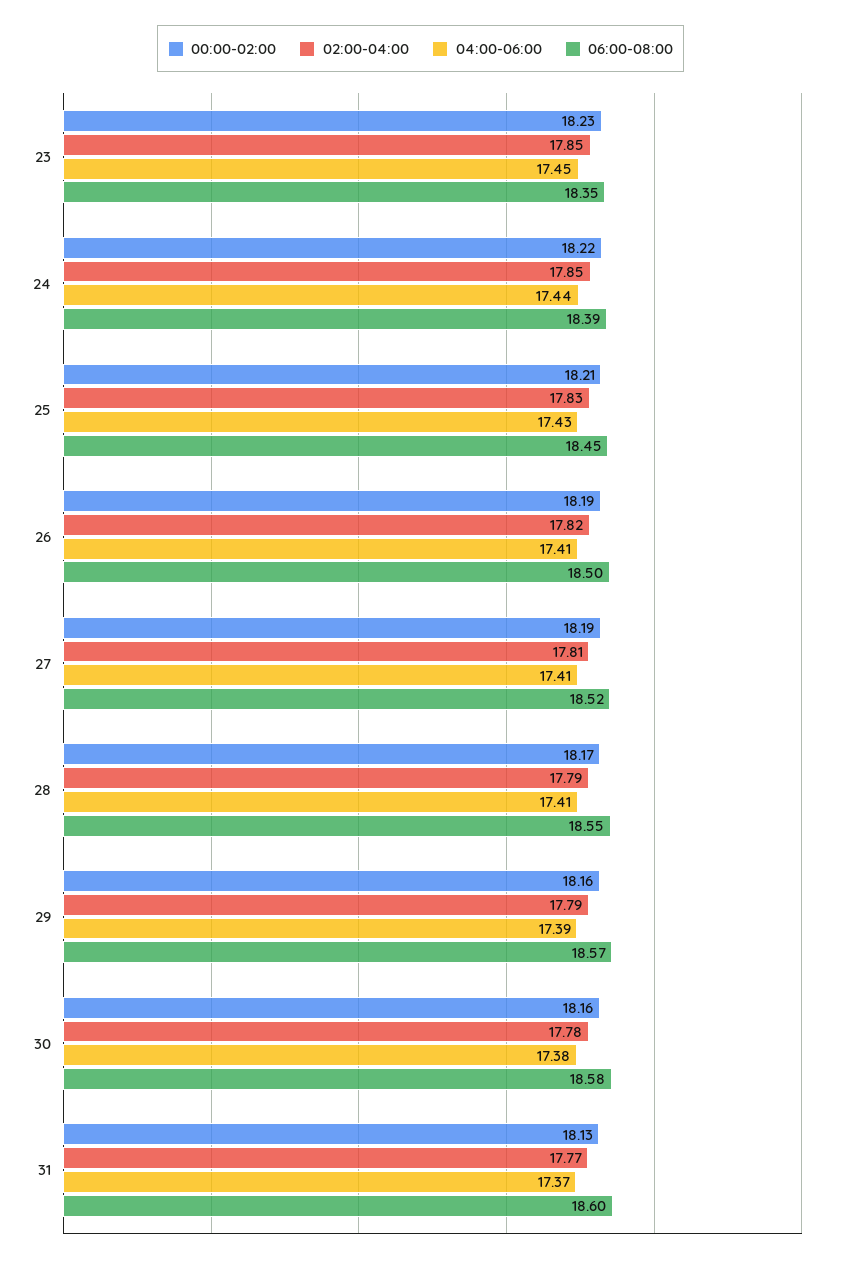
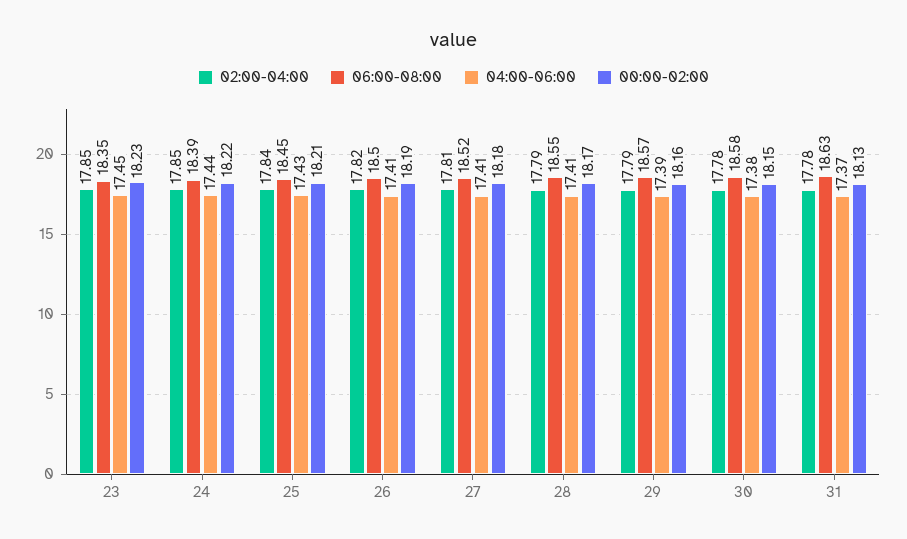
02:00-04:00, 25: 17.83 -> 17.84
00:00-02:00, 27: 18.19 -> 18.18
00:00-02:00, 30: 18.16 -> 18.15
02:00-04:00, 31: 17.77 -> 17.78
06:00-08:00, 31: 18.6 -> 18.63

